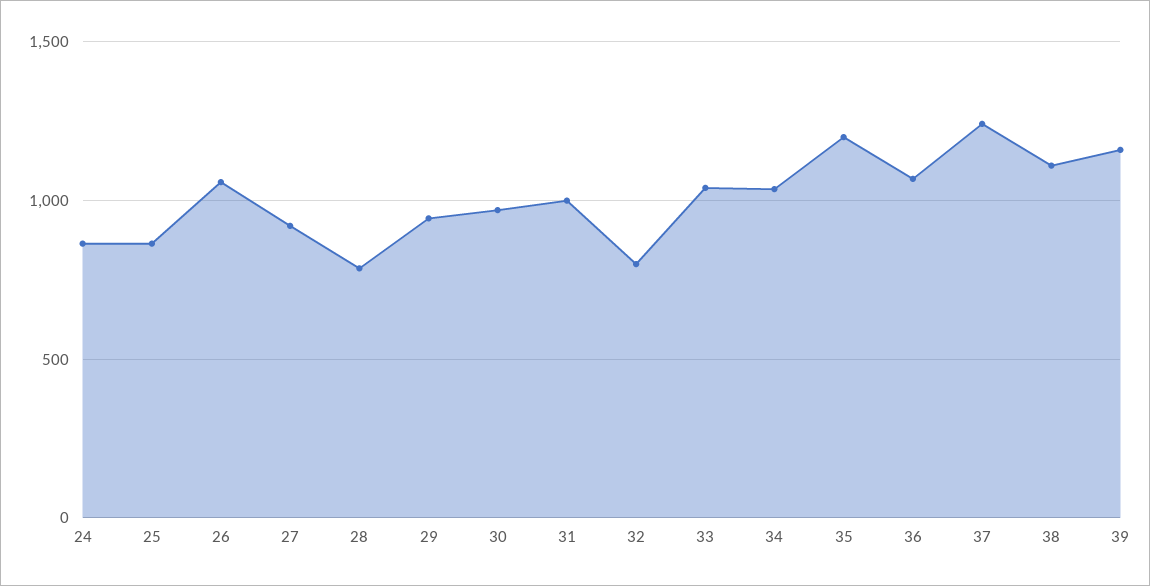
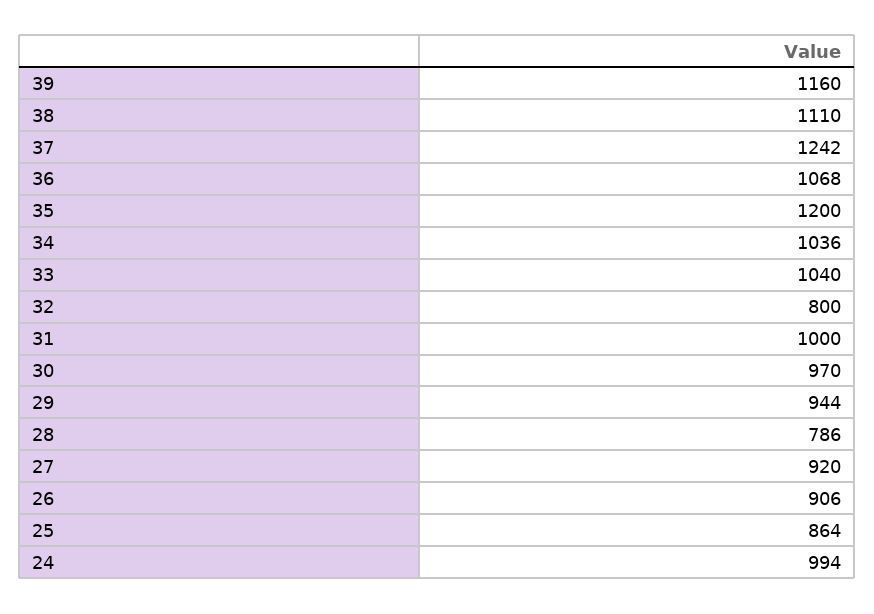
24: 850 -> 994
26: 1050 -> 906

